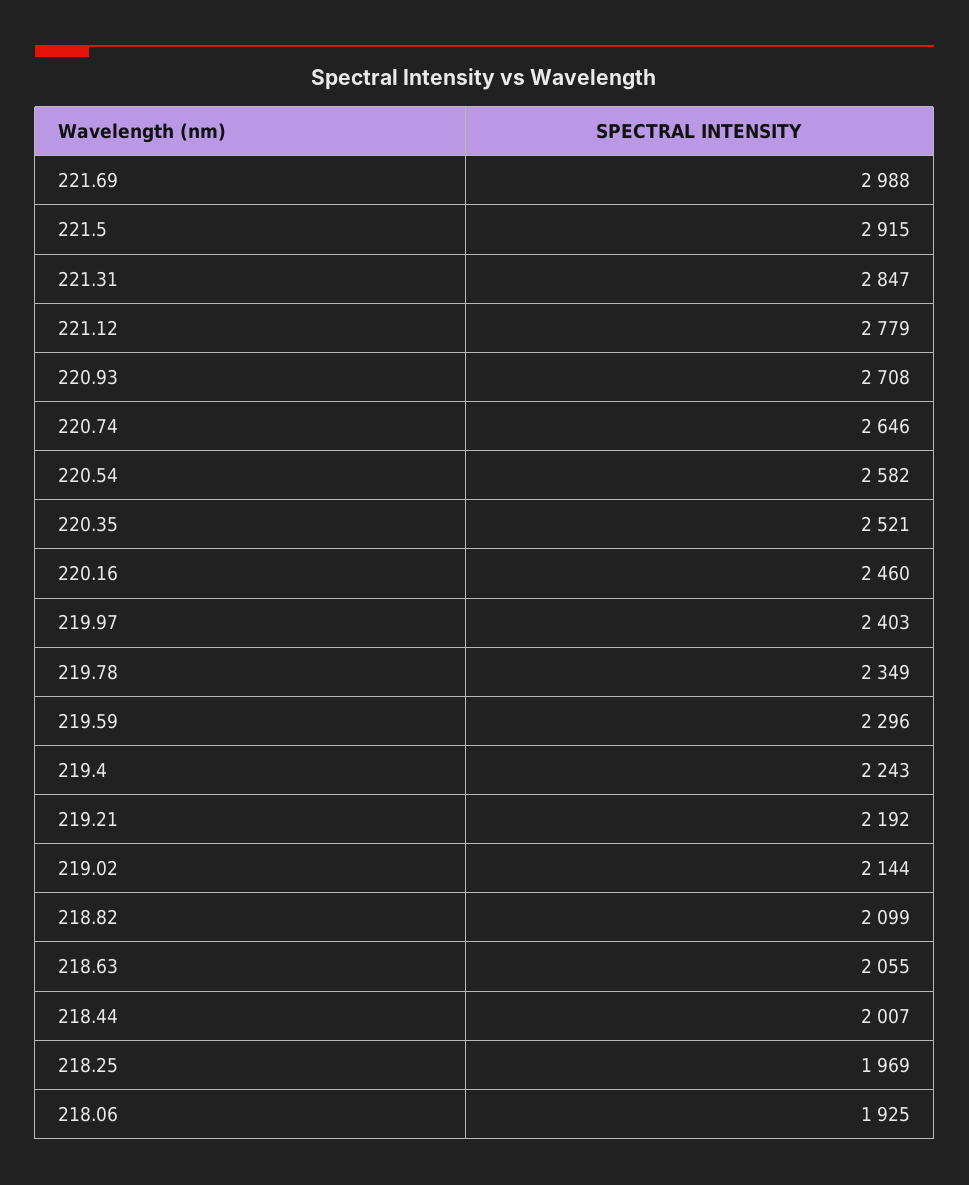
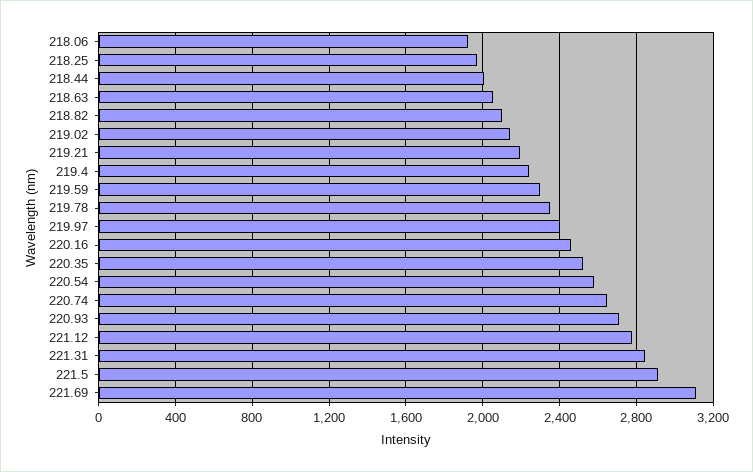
221.69: 2988 -> 3100

